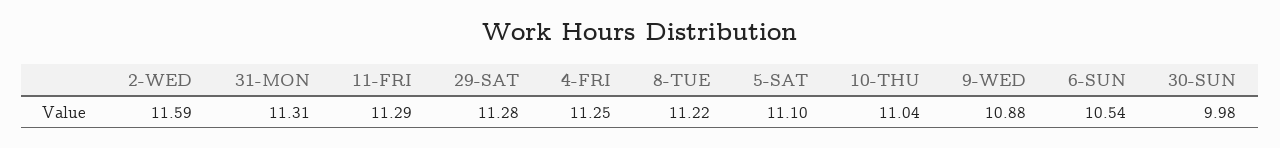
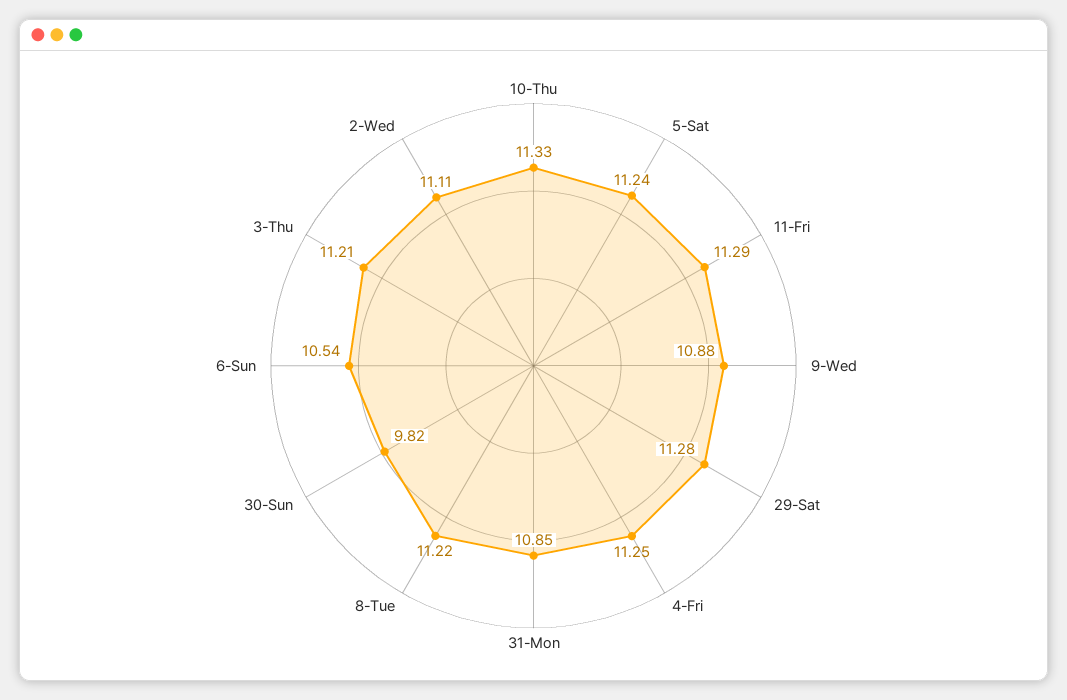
2-WED: 11.59 -> 11.11
31-MON: 11.31 -> 10.85
5-SAT: 11.1 -> 11.24
10-THU: 11.04 -> 11.33
30-SUN: 9.98 -> 9.82
3-Thu: none -> 11.21

